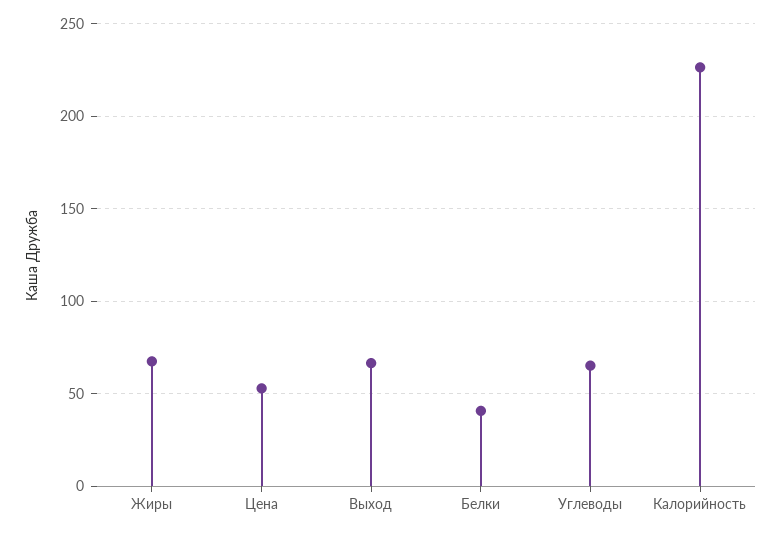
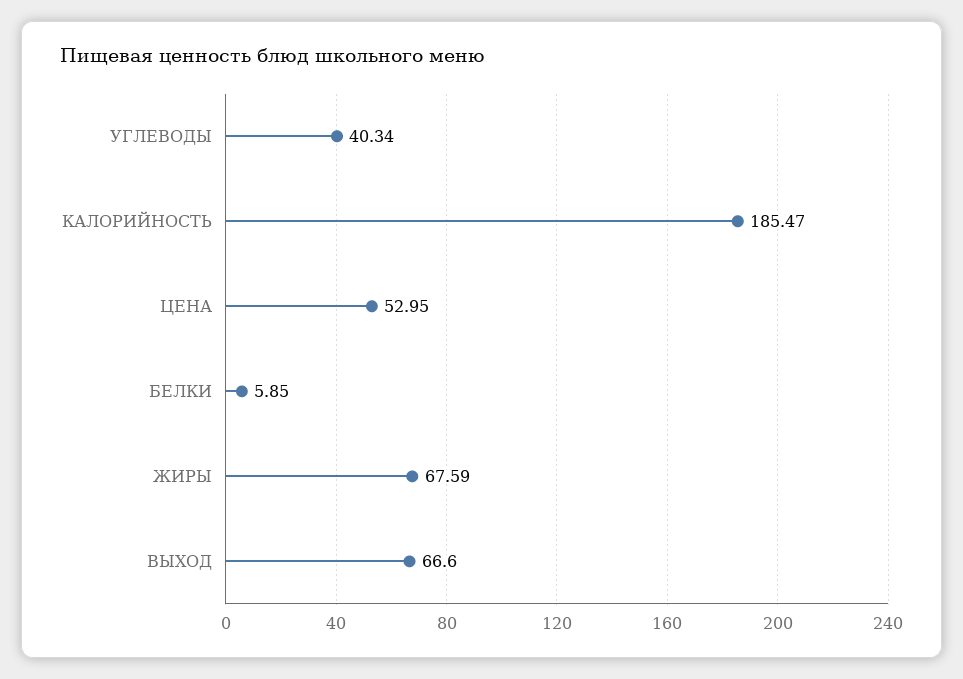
Белки: 40 -> 5.85
Углеводы: 65 -> 40.34
Калорийность: 225 -> 185.47

